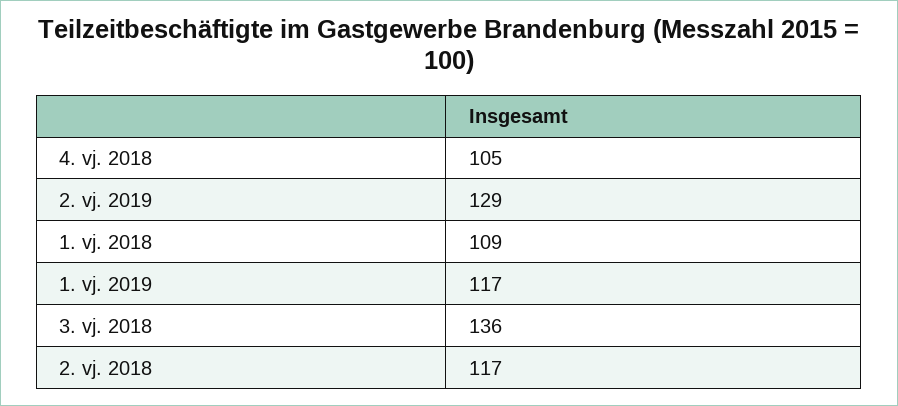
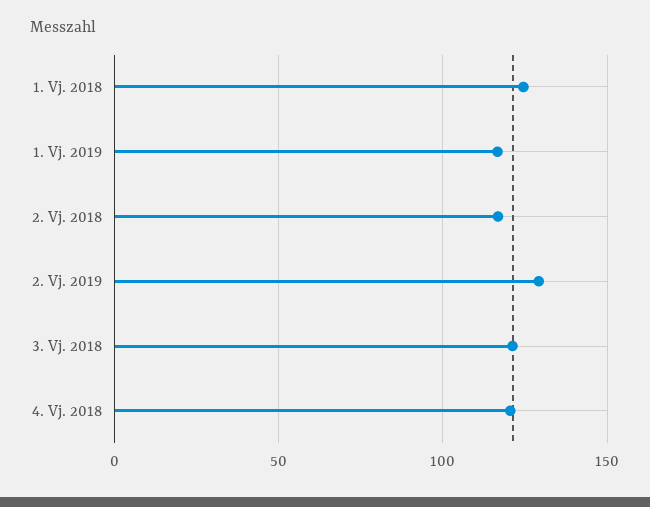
4. vj. 2018: 105 -> 120
1. vj. 2018: 109 -> 125
3. vj. 2018: 136 -> 120

